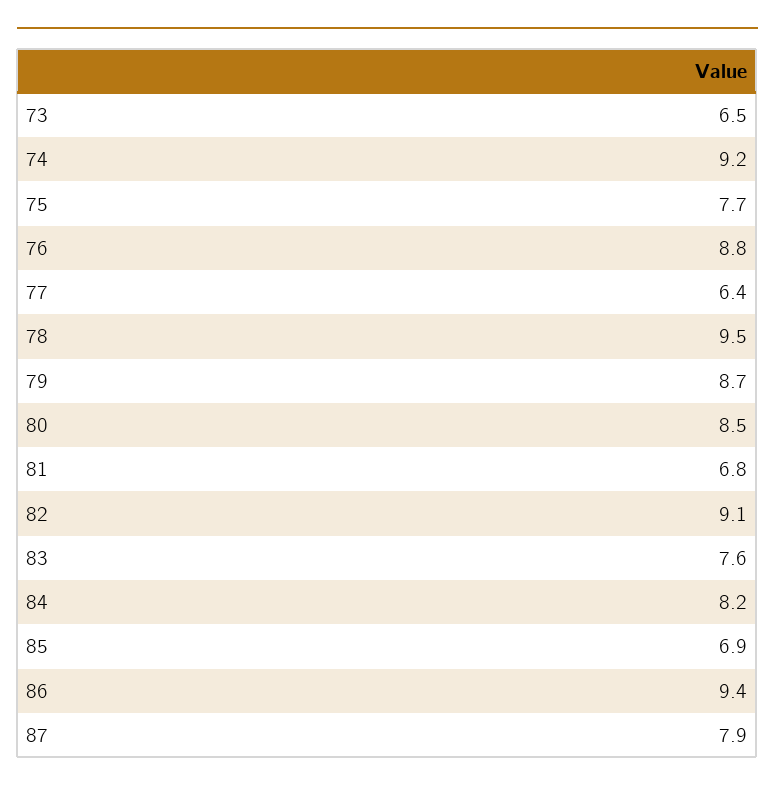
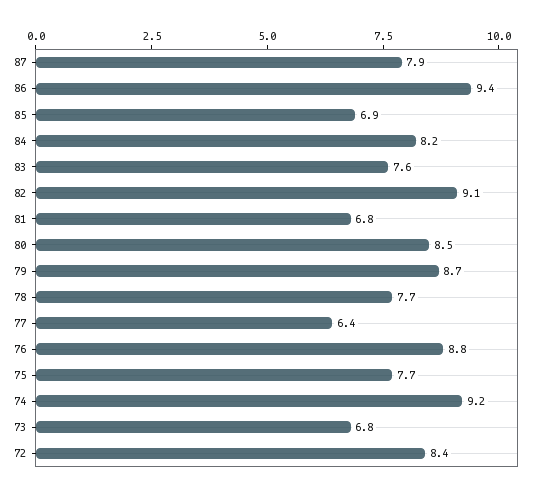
73: 6.5 -> 6.8
78: 9.5 -> 7.7
72: none -> 8.4

